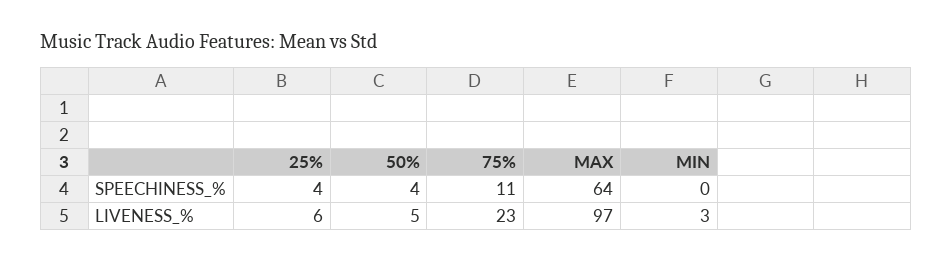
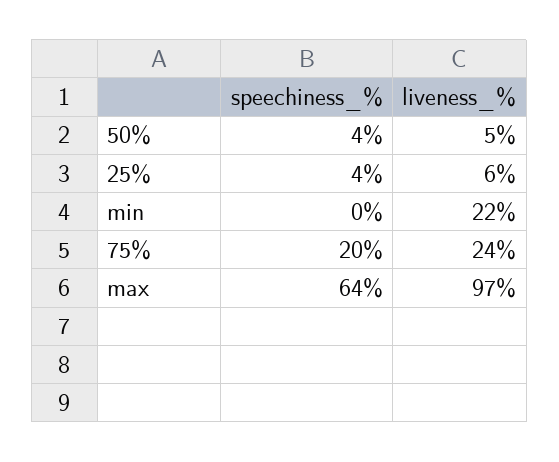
75%, SPEECHINESS_%: 11 -> 20
75%, LIVENESS_%: 23 -> 24
MIN, LIVENESS_%: 3 -> 22

